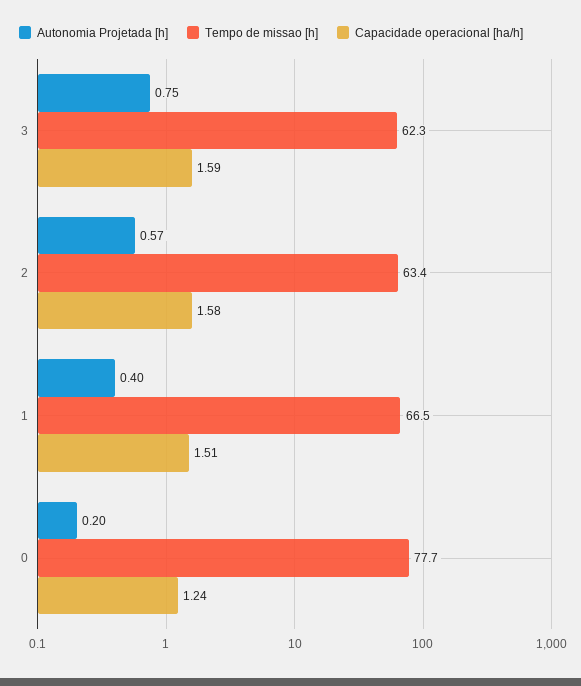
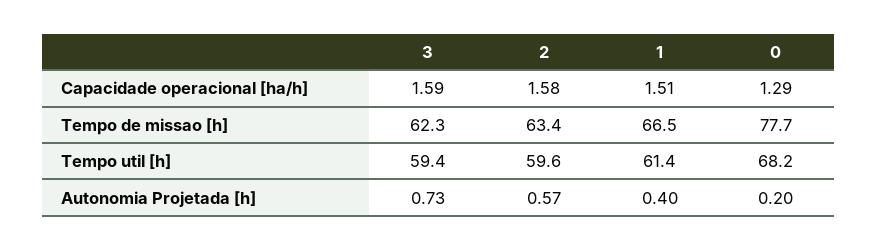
Autonomia Projetada [h], 3: 0.75 -> 0.73
Capacidade operacional [ha/h], 0: 1.24 -> 1.29
Tempo util [h], 3: none -> 59.4
Tempo util [h], 2: none -> 59.6
Tempo util [h], 1: none -> 61.4
Tempo util [h], 0: none -> 68.2

